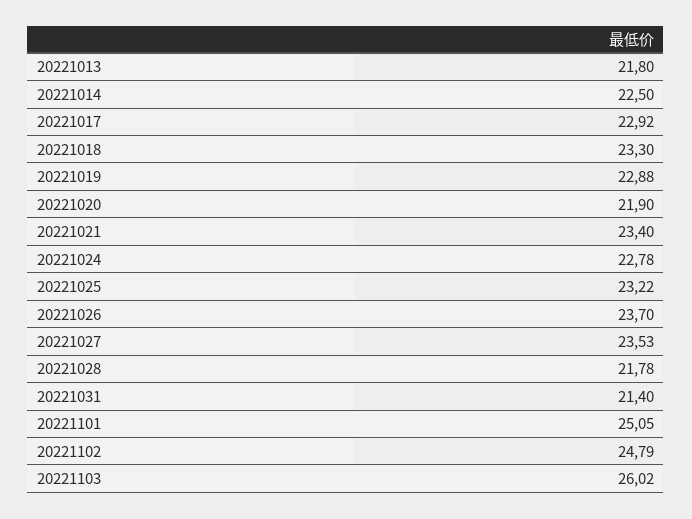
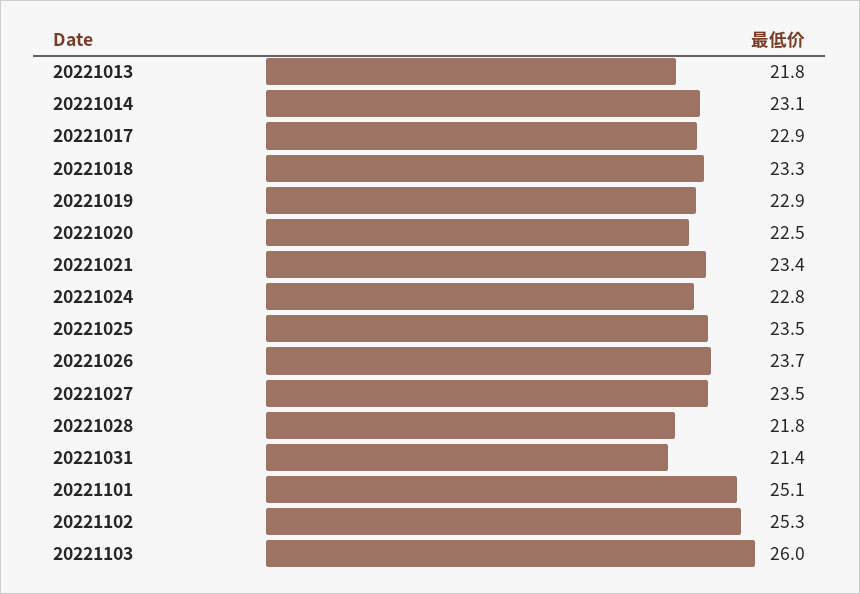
20221014: 22.5 -> 23.1
20221020: 21.9 -> 22.5
20221025: 23.22 -> 23.5
20221102: 24.79 -> 25.3

